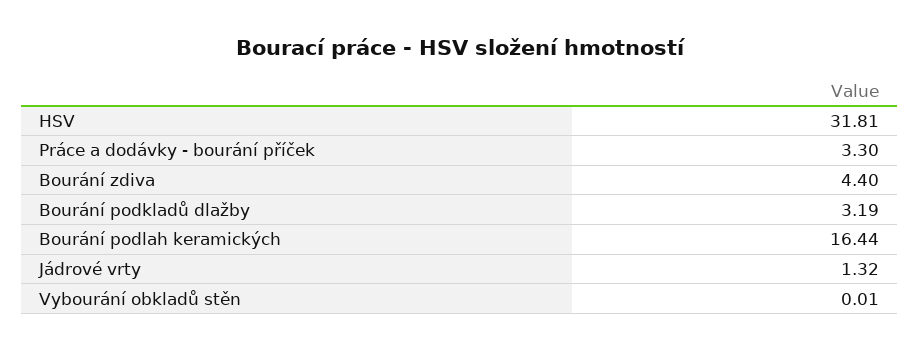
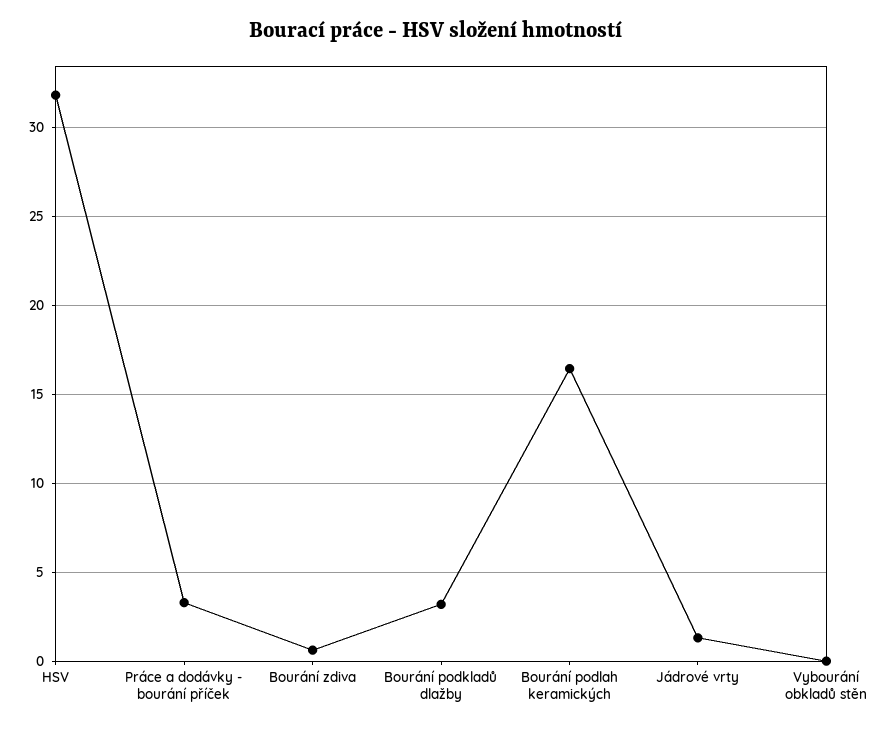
Bourání zdiva: 4.4 -> 0.5

